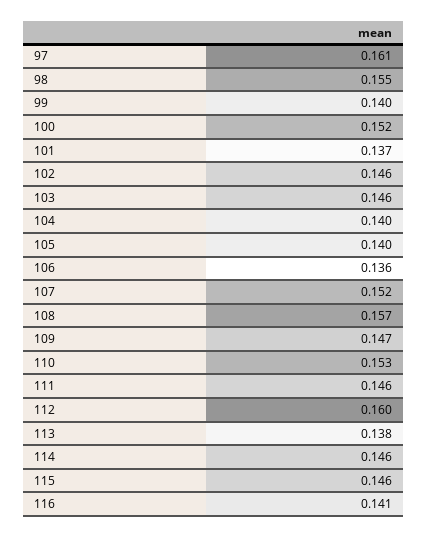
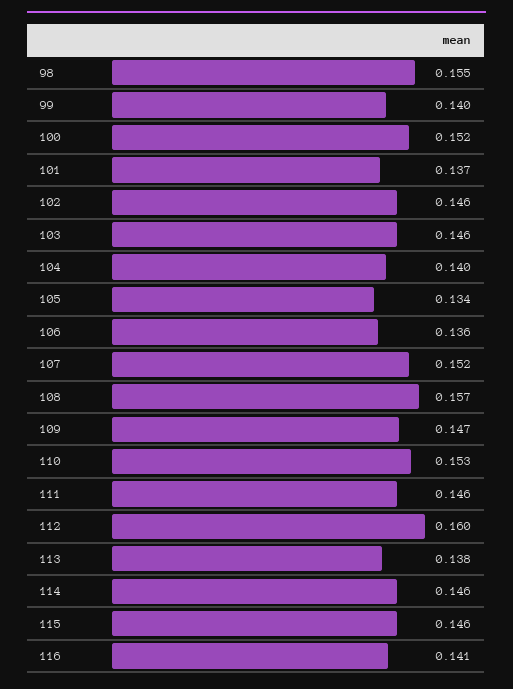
97: 0.161 -> none
105: 0.14 -> 0.134

